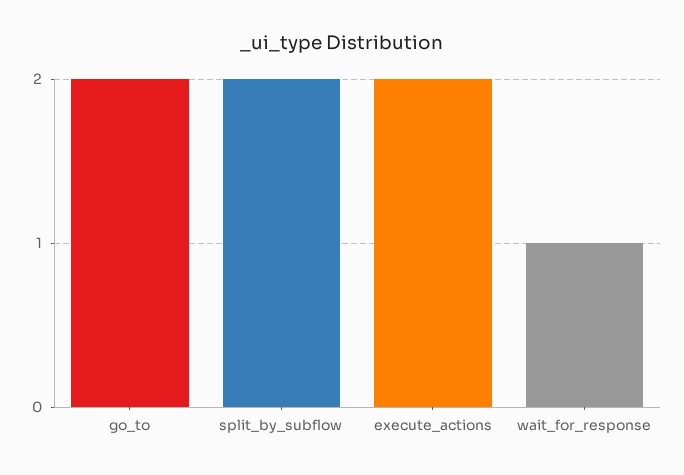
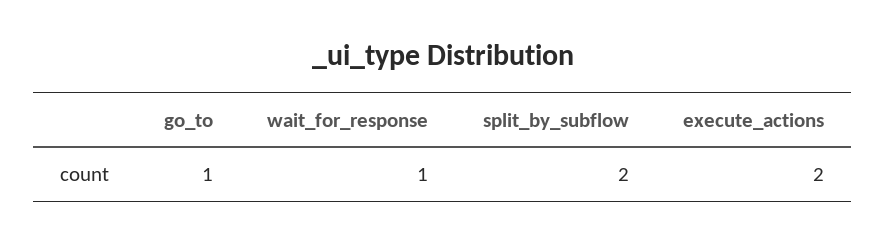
go_to: 2 -> 1

